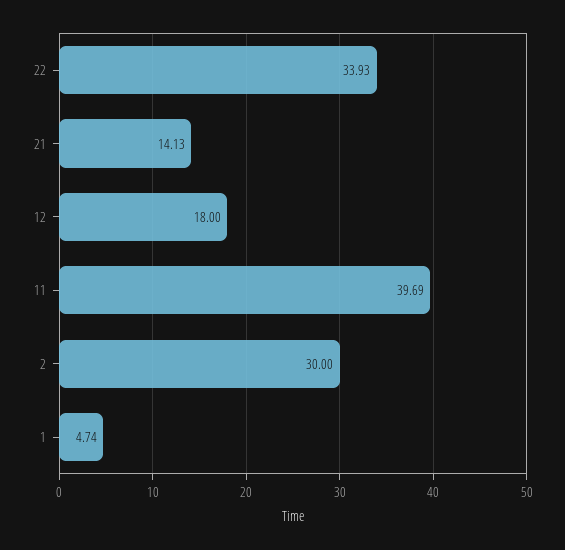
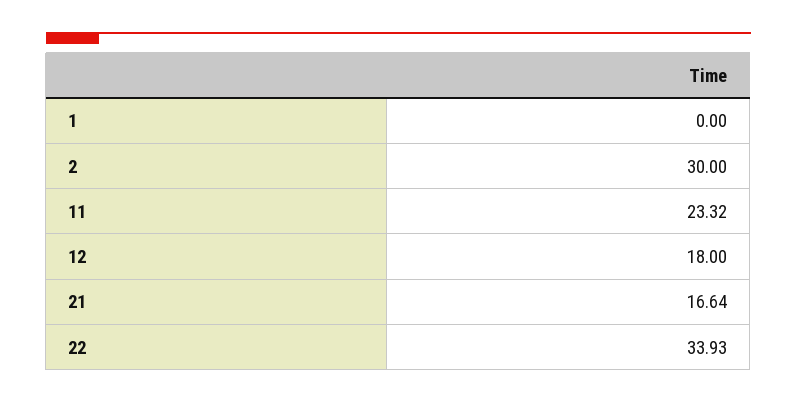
21: 14.13 -> 16.64
11: 39.69 -> 23.32
1: 4.74 -> 0

